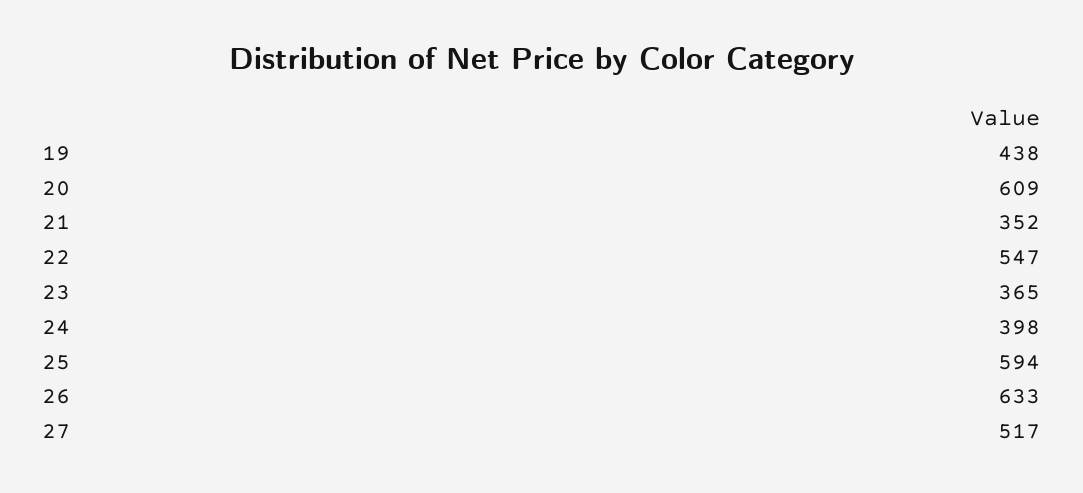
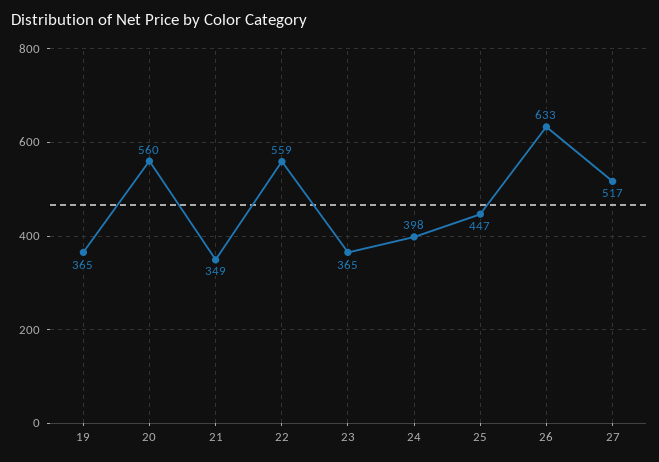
19: 438 -> 365
20: 609 -> 560
21: 352 -> 349
22: 547 -> 559
25: 594 -> 447

